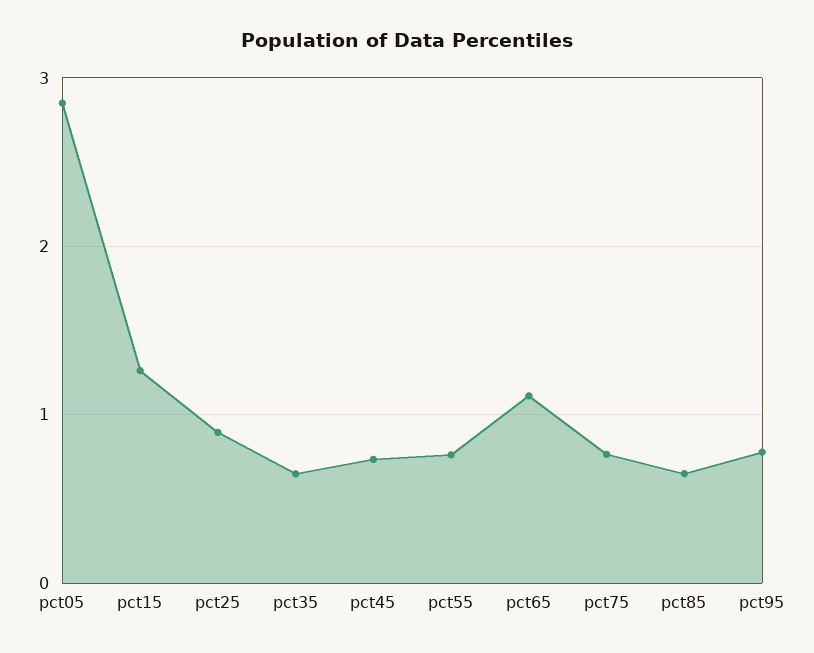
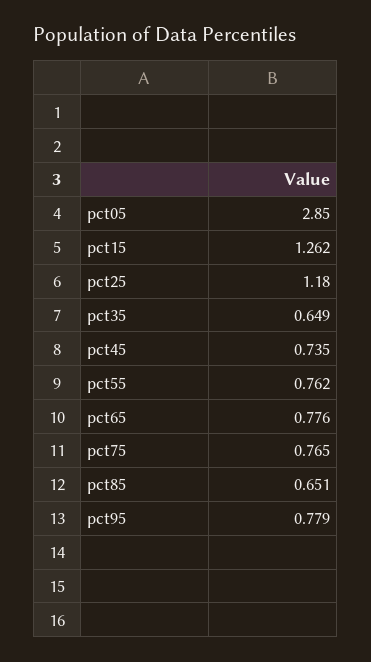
pct25: 0.9 -> 1.18
pct65: 1.1 -> 0.776

